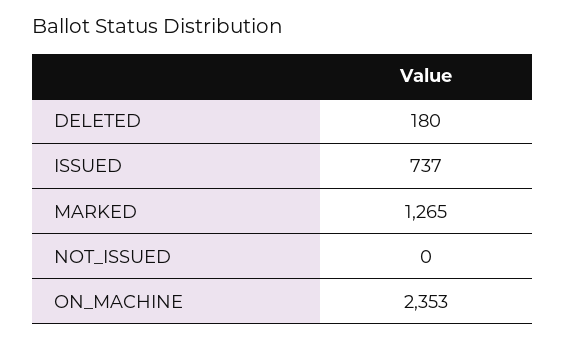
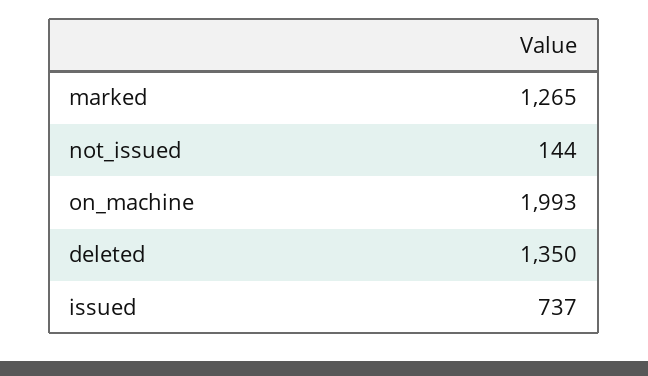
DELETED: 180 -> 1350
NOT_ISSUED: 0 -> 144
ON_MACHINE: 2353 -> 1993

